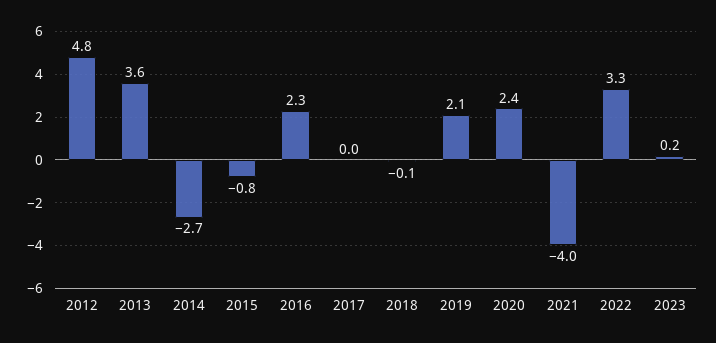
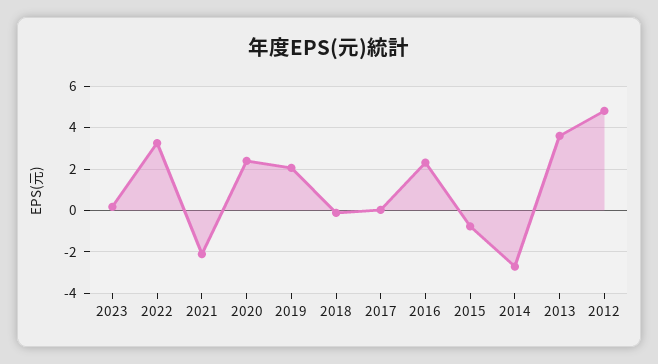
2021: -4 -> -2

